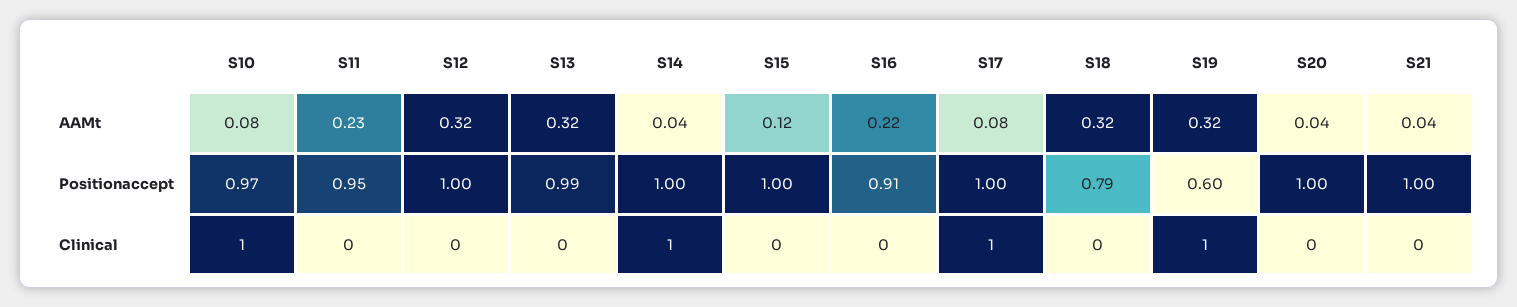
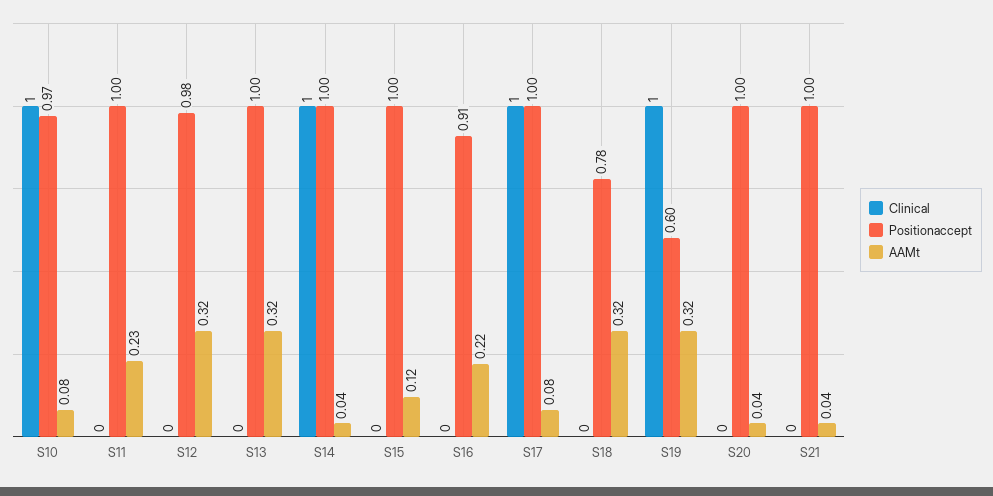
Positionaccept, S11: 0.95 -> 1
Positionaccept, S12: 1 -> 0.98
Positionaccept, S13: 0.99 -> 1
Positionaccept, S18: 0.79 -> 0.78

